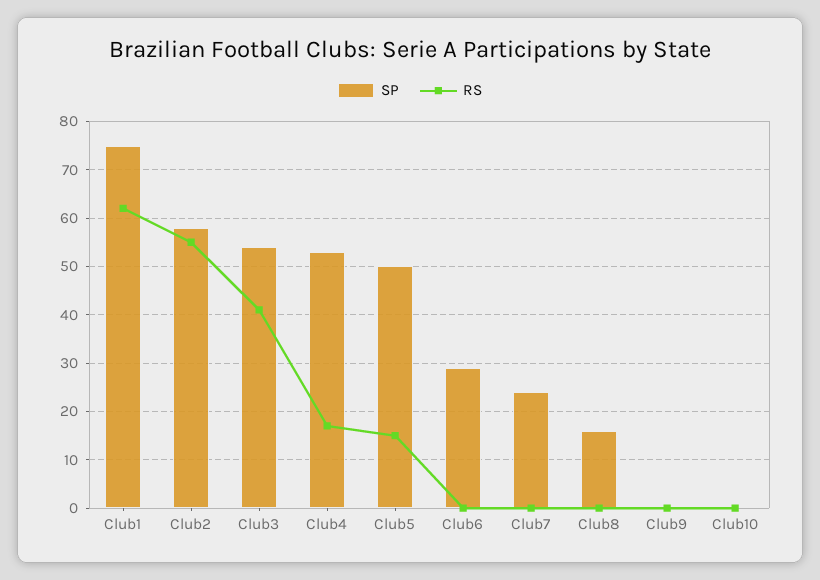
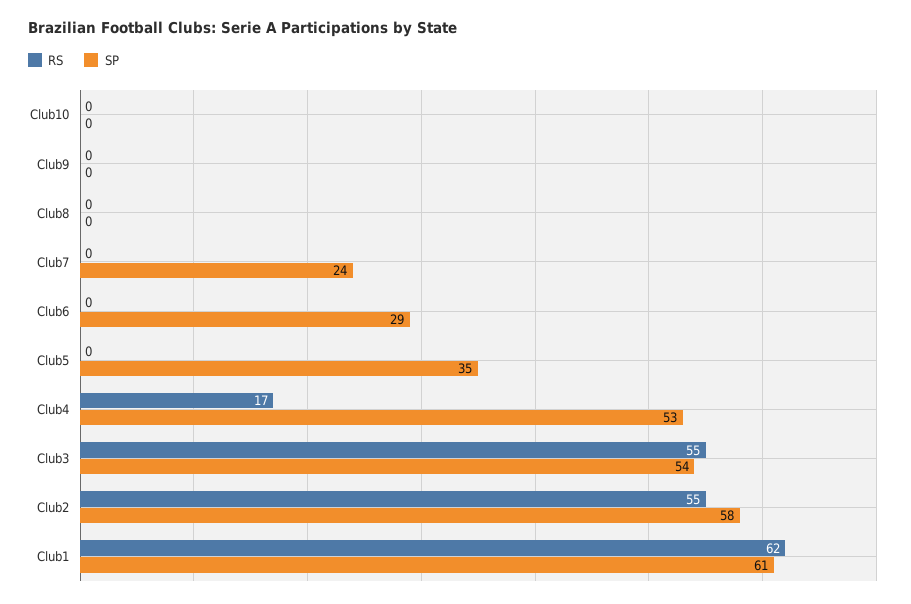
SP, Club1: 75 -> 61
RS, Club3: 40 -> 55
SP, Club5: 50 -> 35
RS, Club5: 15 -> 0
SP, Club8: 15 -> 0

